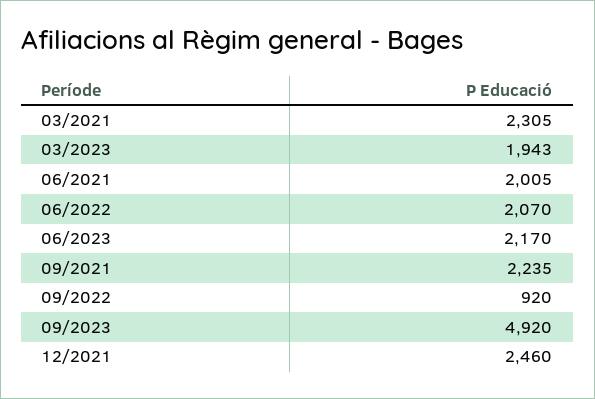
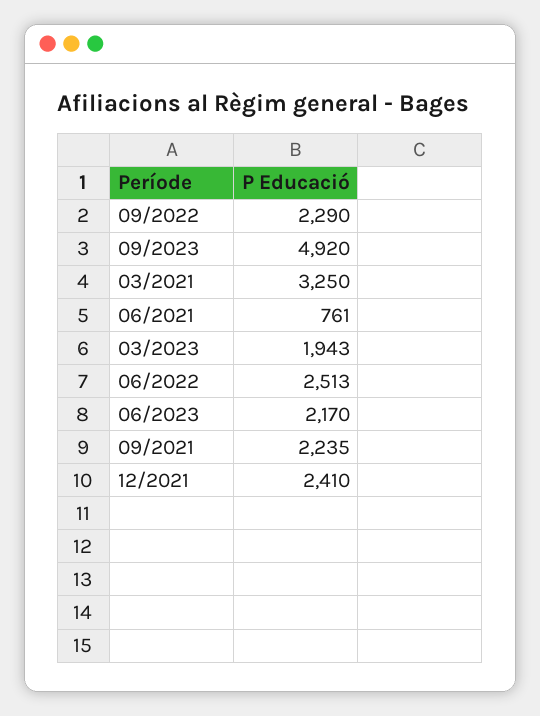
03/2021: 2305 -> 3250
06/2021: 2005 -> 761
06/2022: 2070 -> 2513
09/2022: 920 -> 2290
12/2021: 2460 -> 2410

